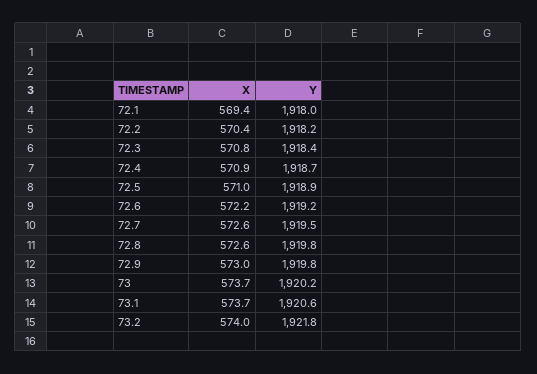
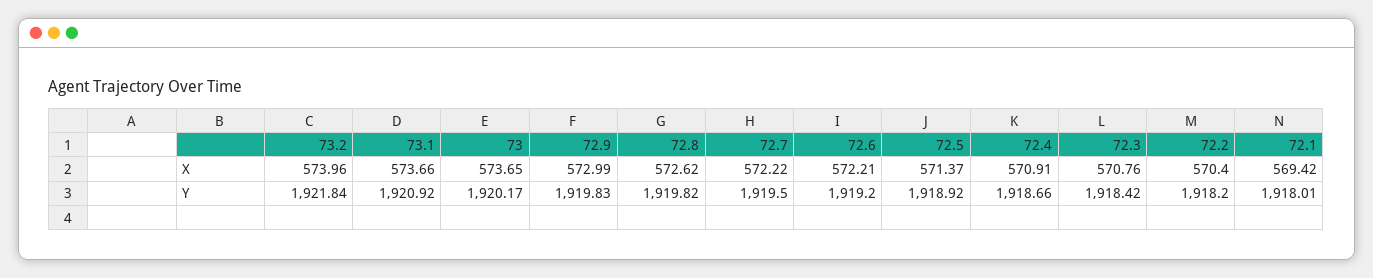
X, 72.5: 571 -> 571.37
X, 72.7: 572.6 -> 572.22
Y, 73.1: 1920.6 -> 1920.92

